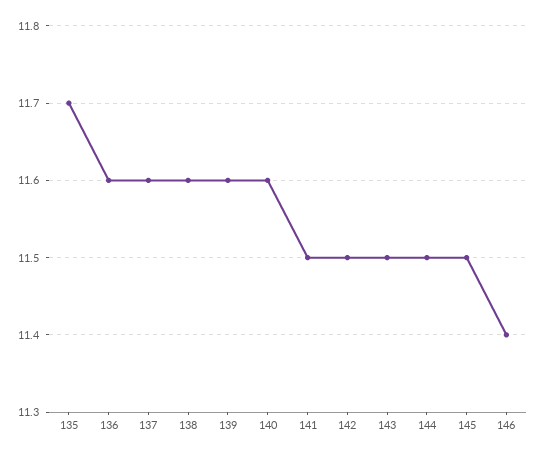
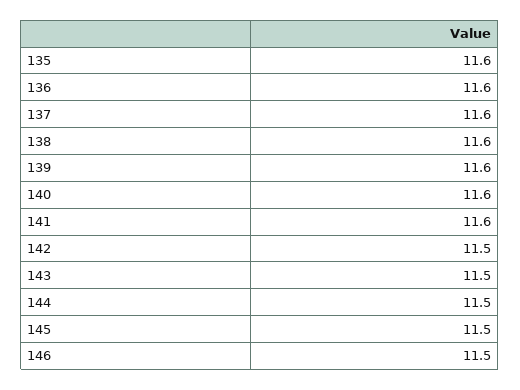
135: 11.7 -> 11.6
141: 11.5 -> 11.6
146: 11.4 -> 11.5

